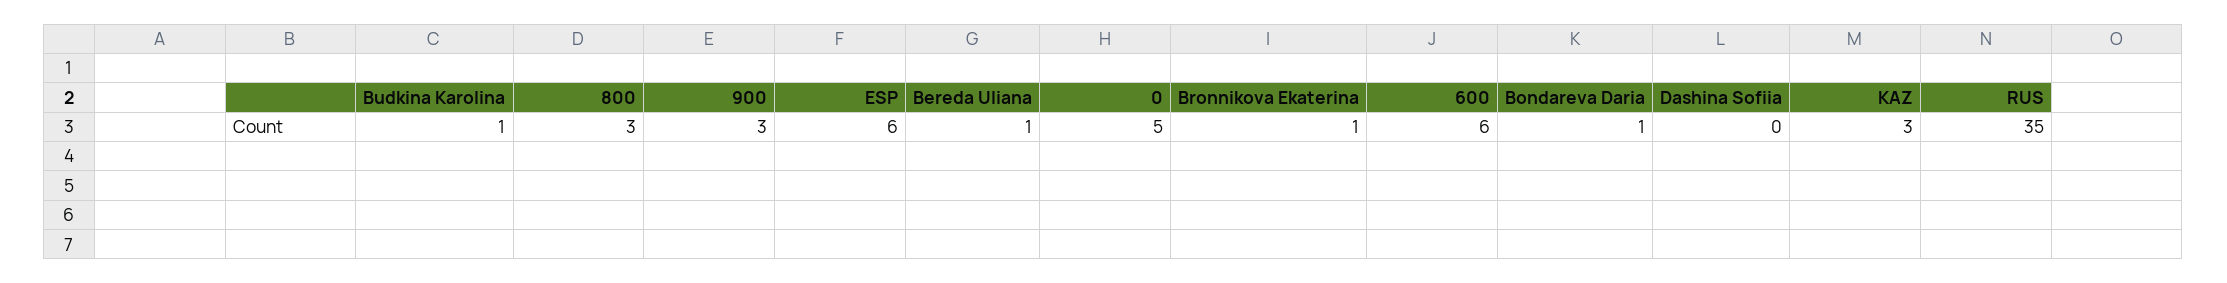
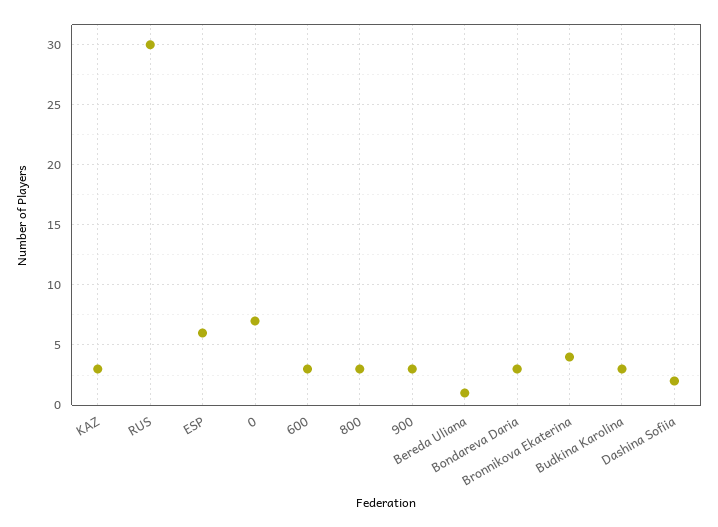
Budkina Karolina: 1 -> 3
0: 5 -> 7
Bronnikova Ekaterina: 1 -> 4
600: 6 -> 3
Bondareva Daria: 1 -> 3
Dashina Sofiia: 0 -> 2
RUS: 35 -> 30

